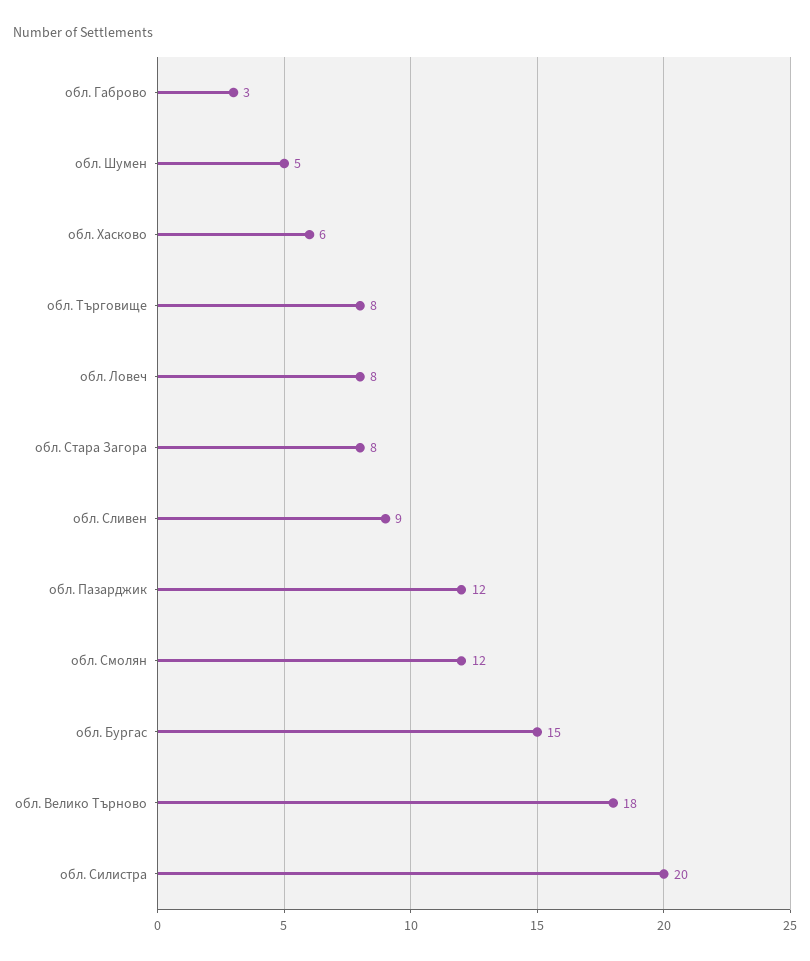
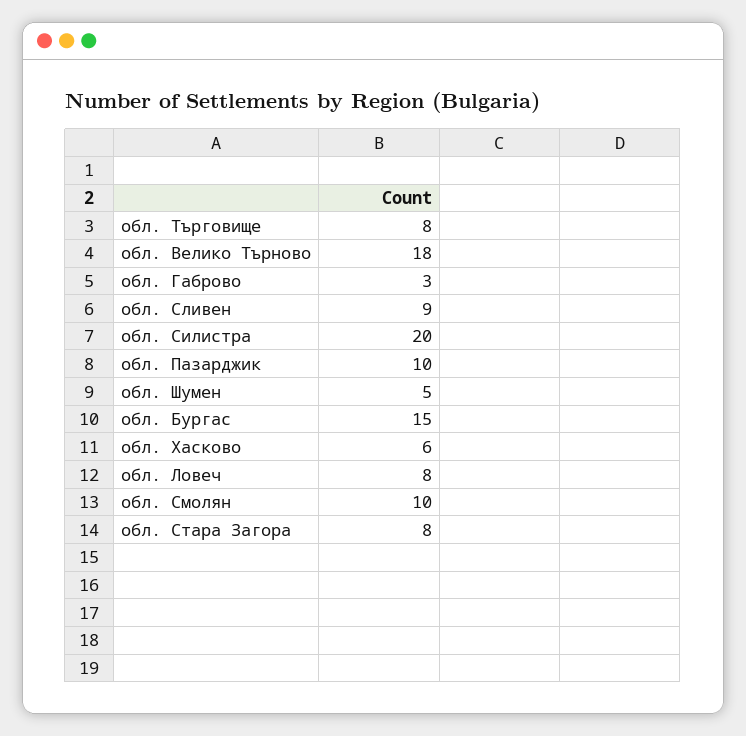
обл. Пазарджик: 12 -> 10
обл. Смолян: 12 -> 10

